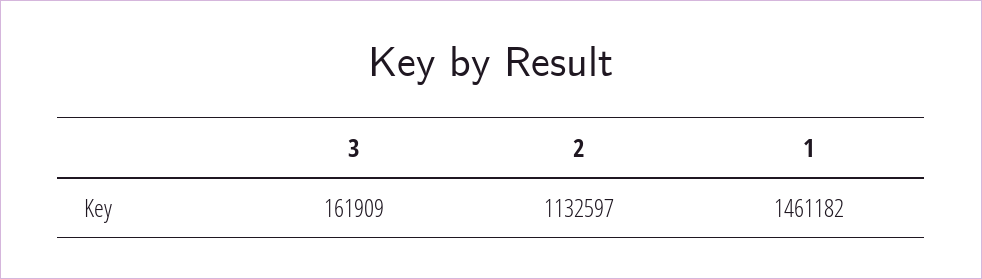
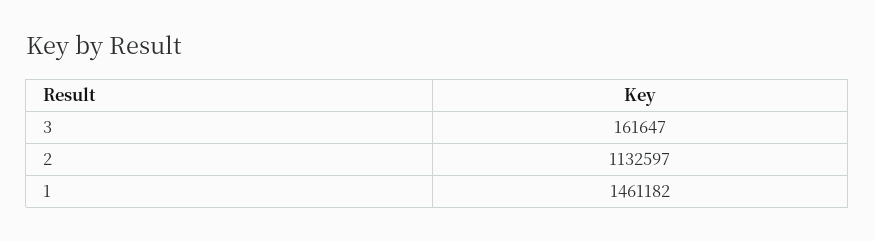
3: 161909 -> 161647

